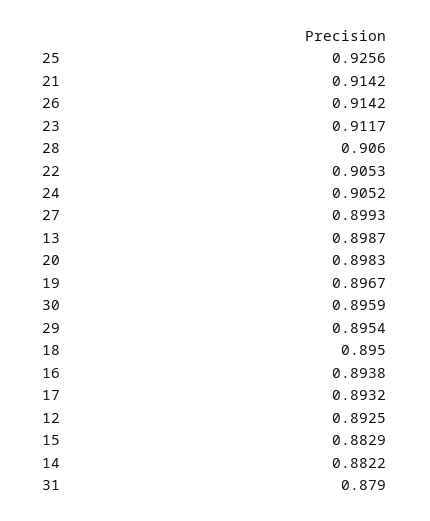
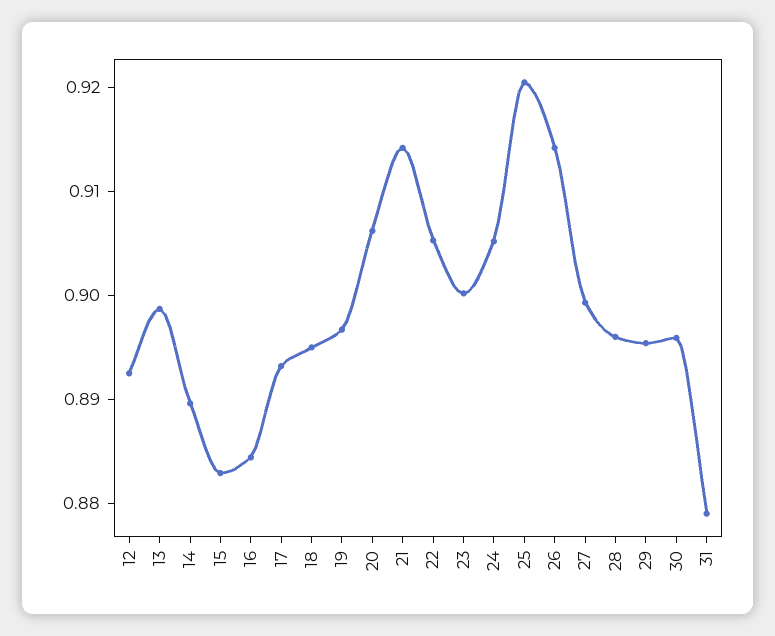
25: 0.9256 -> 0.92
23: 0.9117 -> 0.9
28: 0.906 -> 0.896
20: 0.8983 -> 0.906
16: 0.8938 -> 0.884
14: 0.8822 -> 0.89

